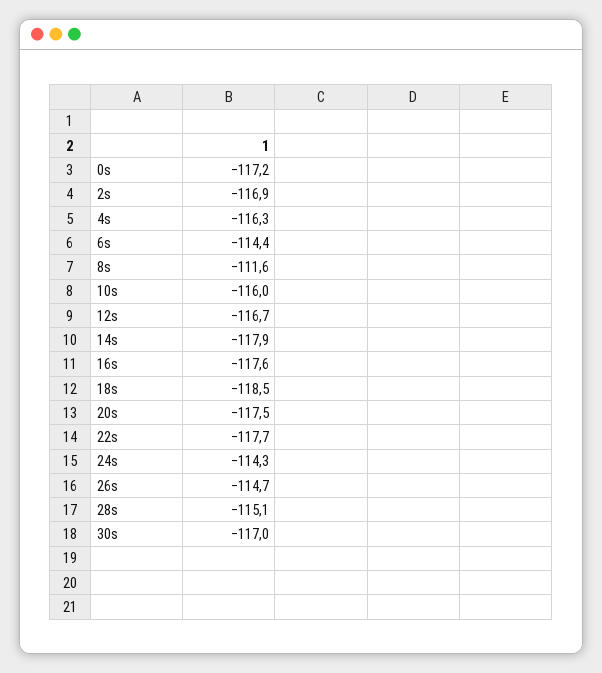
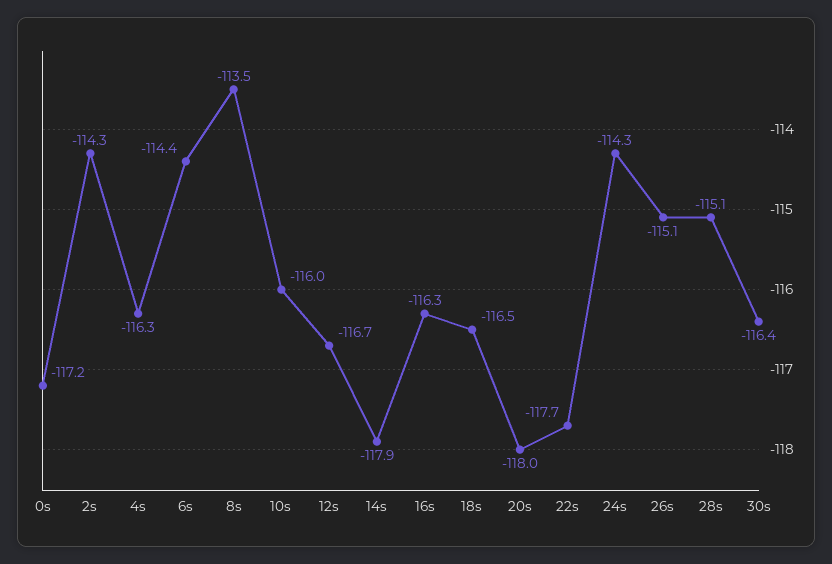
2s: -116.9 -> -114.3
8s: -111.6 -> -113.5
16s: -117.6 -> -116.3
18s: -118.5 -> -116.5
20s: -117.5 -> -118
26s: -114.7 -> -115.1
30s: -117 -> -116.4

